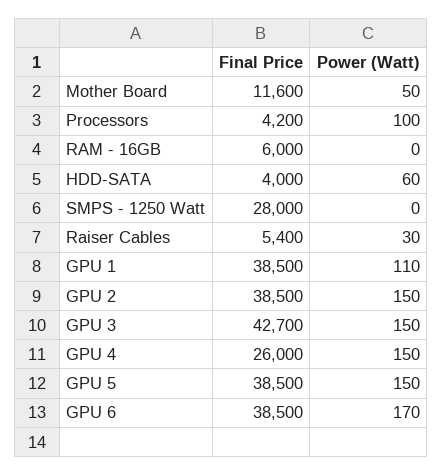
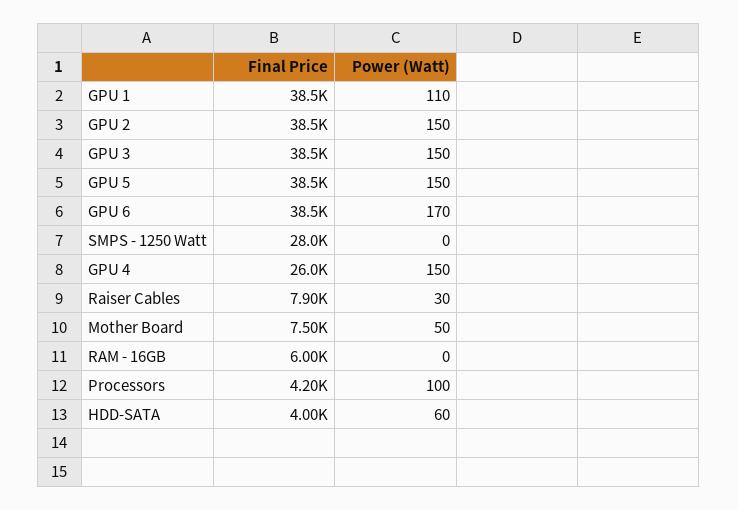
Final Price, Mother Board: 11600 -> 7500
Final Price, Raiser Cables: 5400 -> 7900
Final Price, GPU 3: 42700 -> 38500

